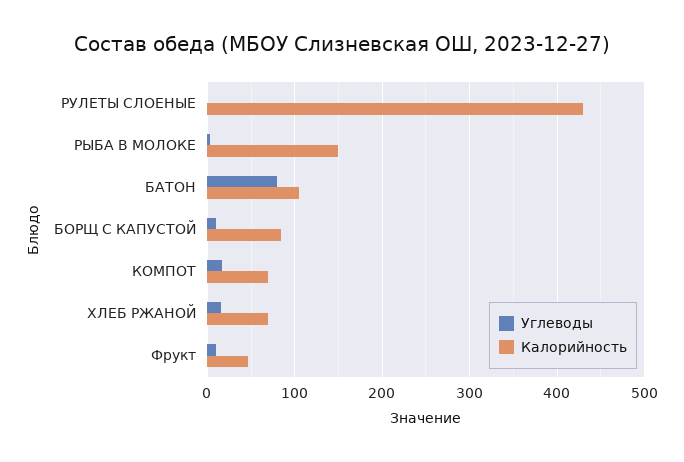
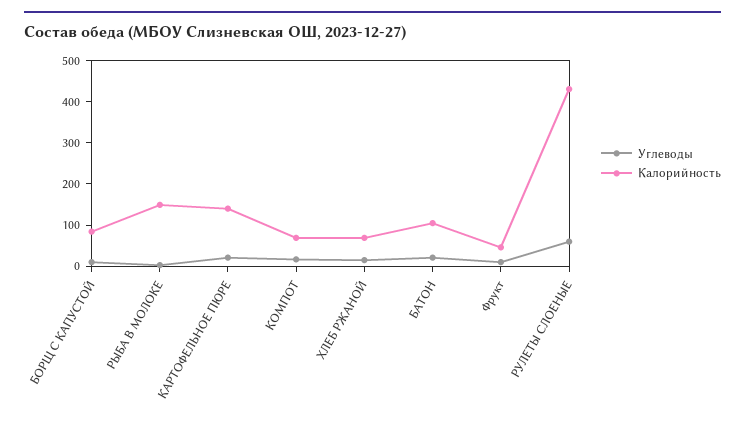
Углеводы, РУЛЕТЫ СЛОЕНЫЕ: 0 -> 60
Углеводы, БАТОН: 80 -> 20
Углеводы, КАРТОФЕЛЬНОЕ ПЮРЕ: none -> 20
Калорийность, КАРТОФЕЛЬНОЕ ПЮРЕ: none -> 140

